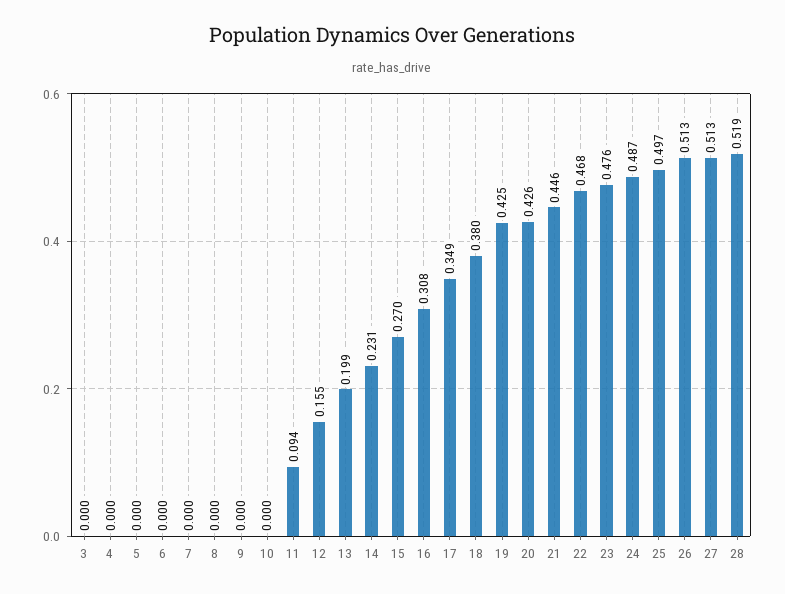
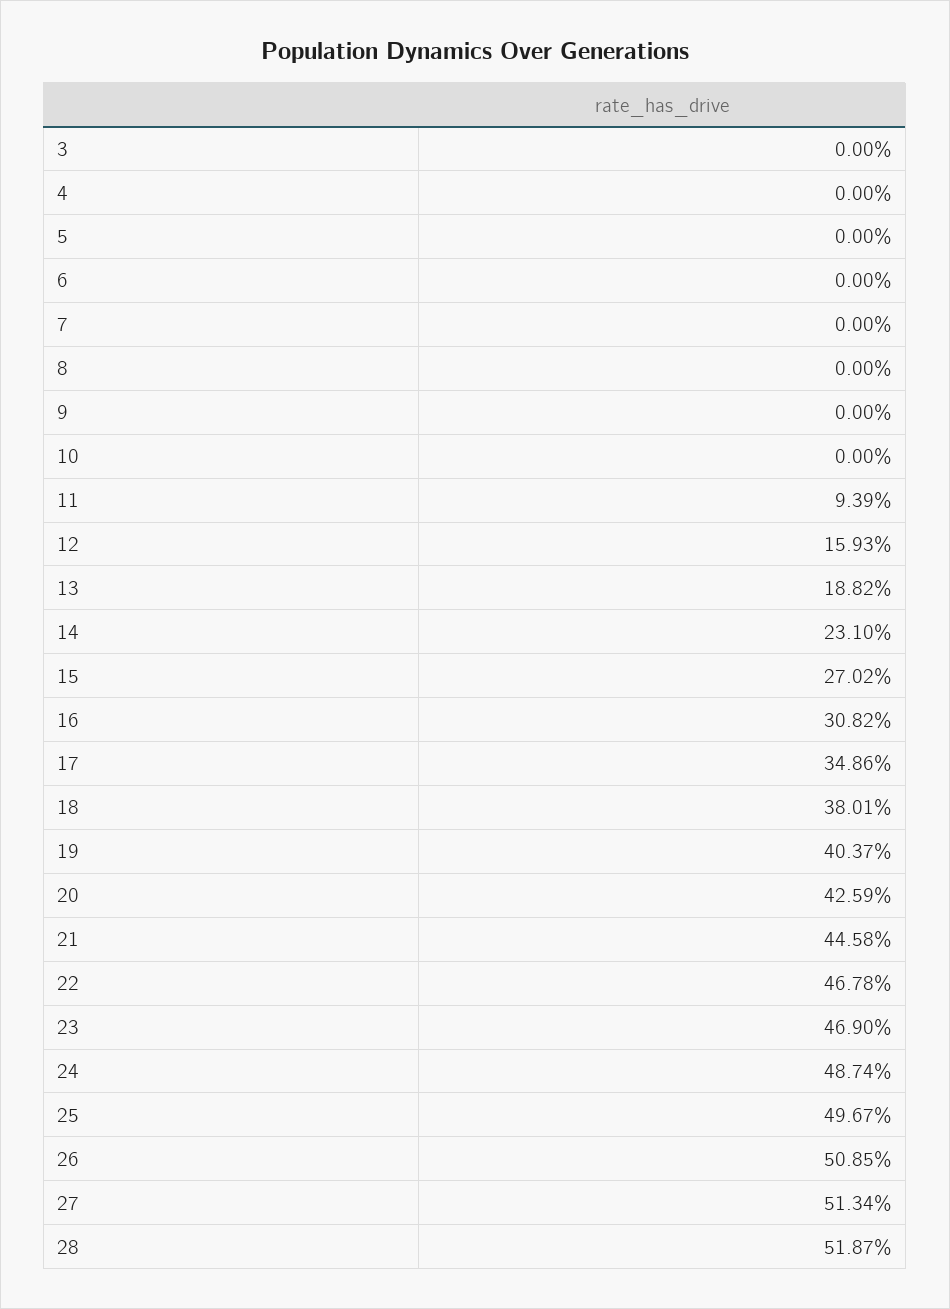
12: 0.155 -> 0.1593
13: 0.199 -> 0.1882
19: 0.425 -> 0.4037
23: 0.476 -> 0.469
26: 0.513 -> 0.5085

